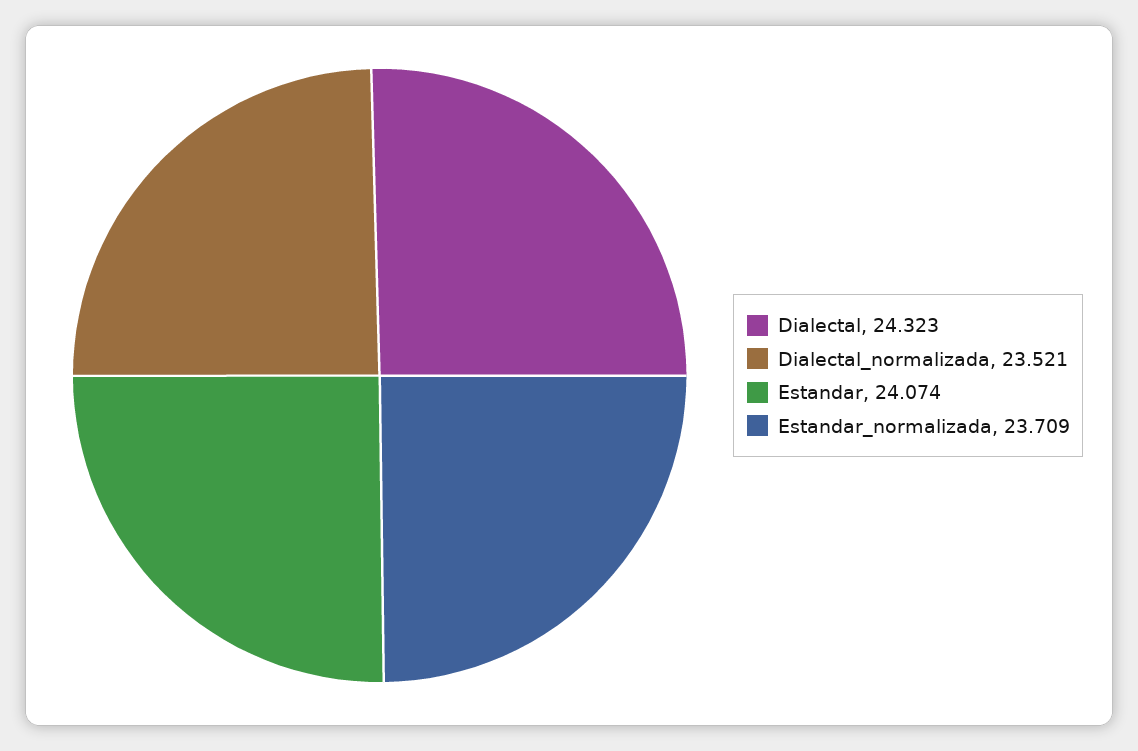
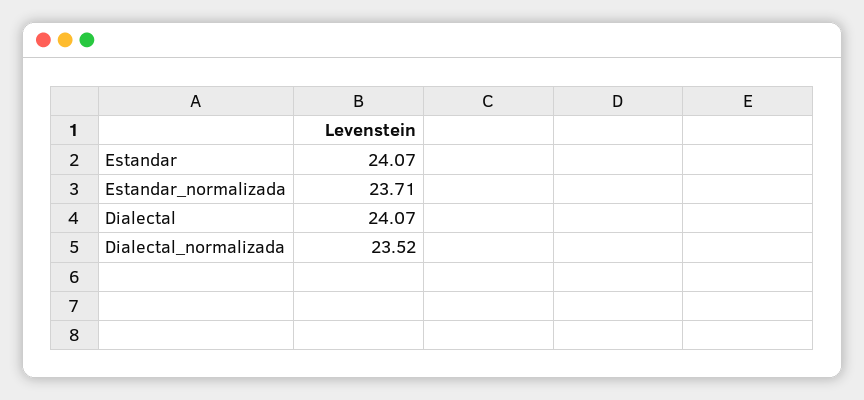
Dialectal: 24.323 -> 24.07

